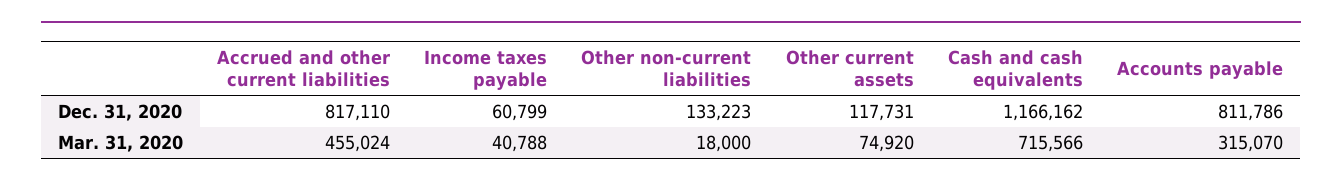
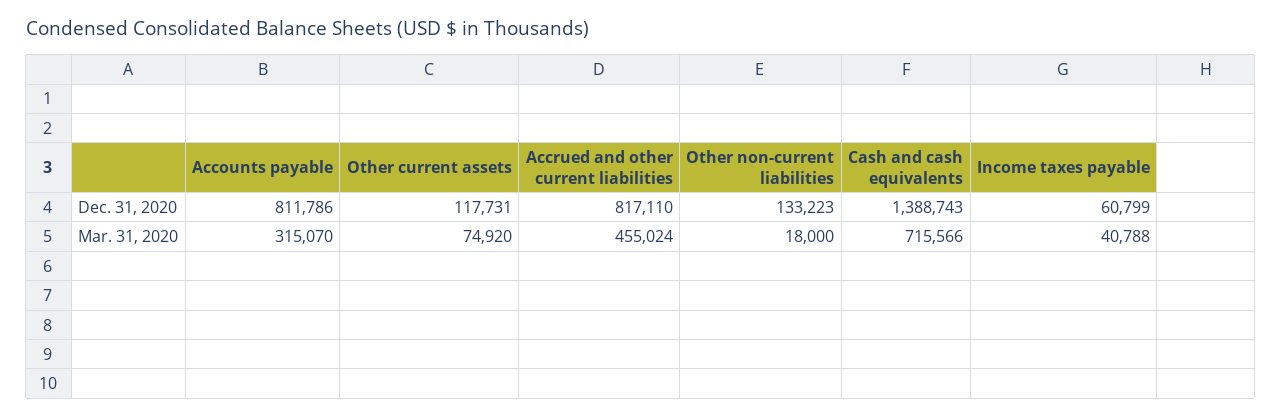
Cash and cash equivalents, Dec. 31, 2020: 1166162 -> 1388743

